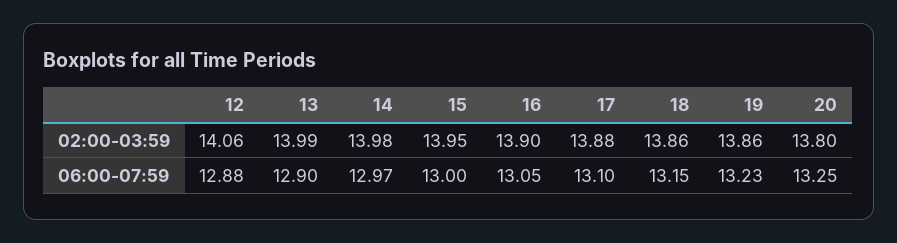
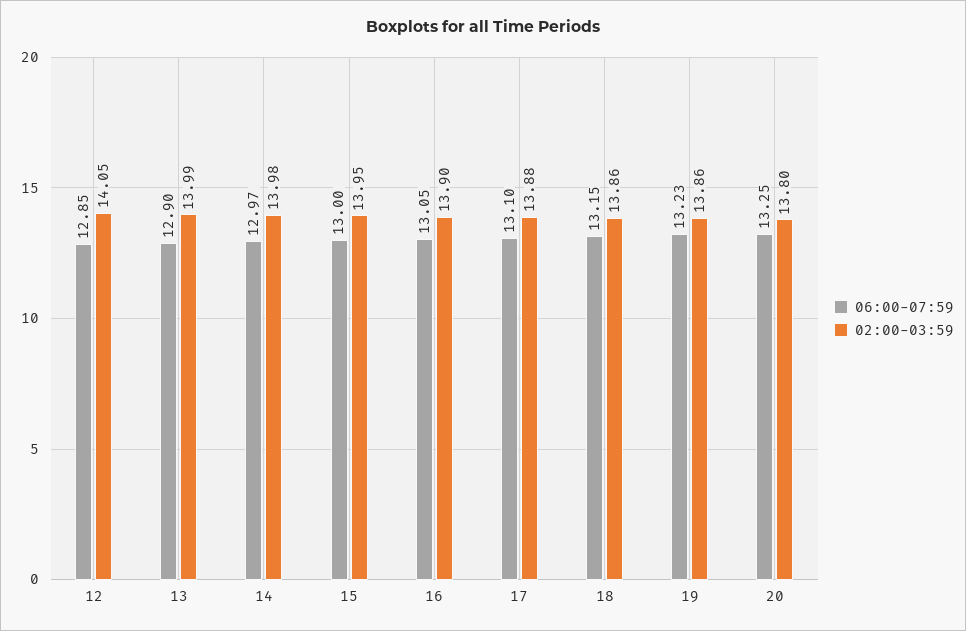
02:00-03:59, 12: 14.06 -> 14.05
06:00-07:59, 12: 12.88 -> 12.85

